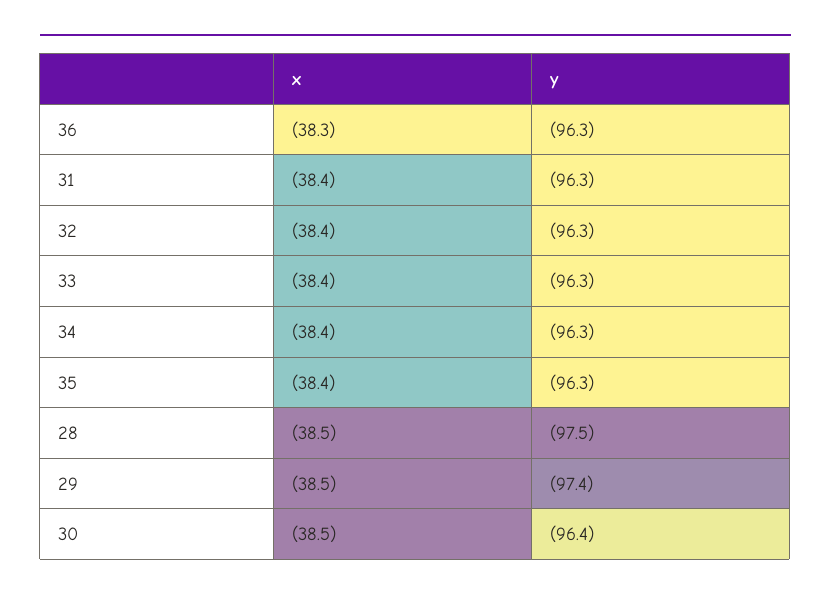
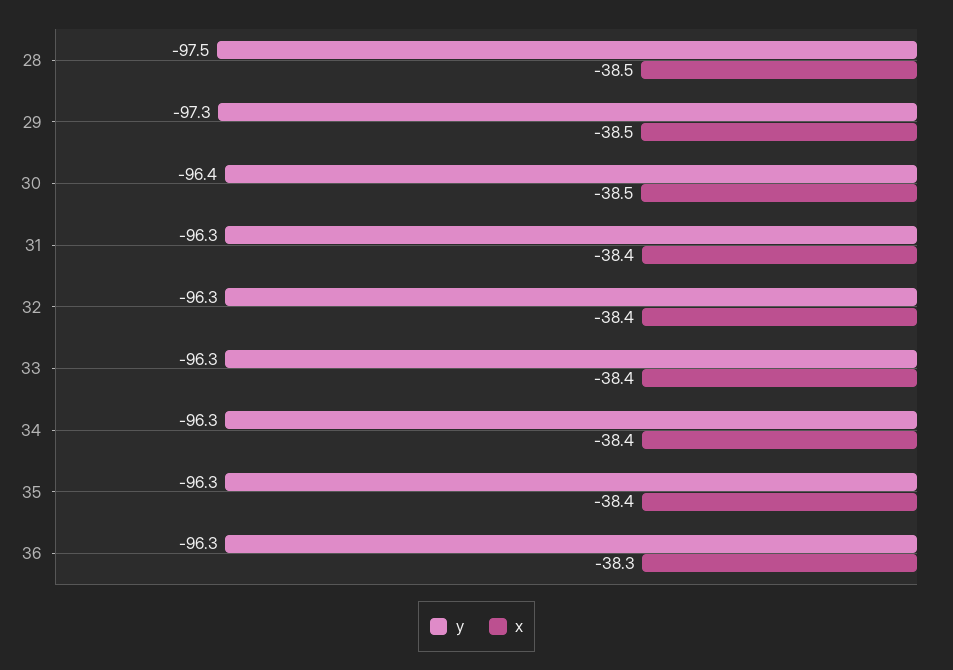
y, 29: -97.4 -> -97.3

